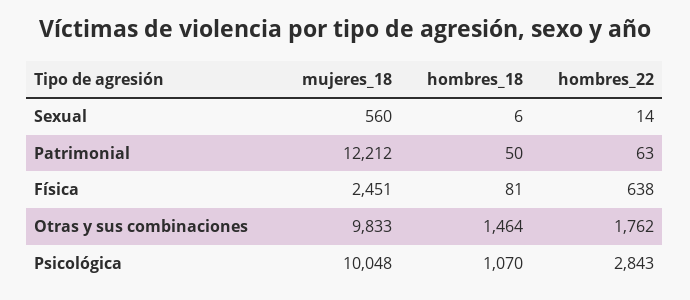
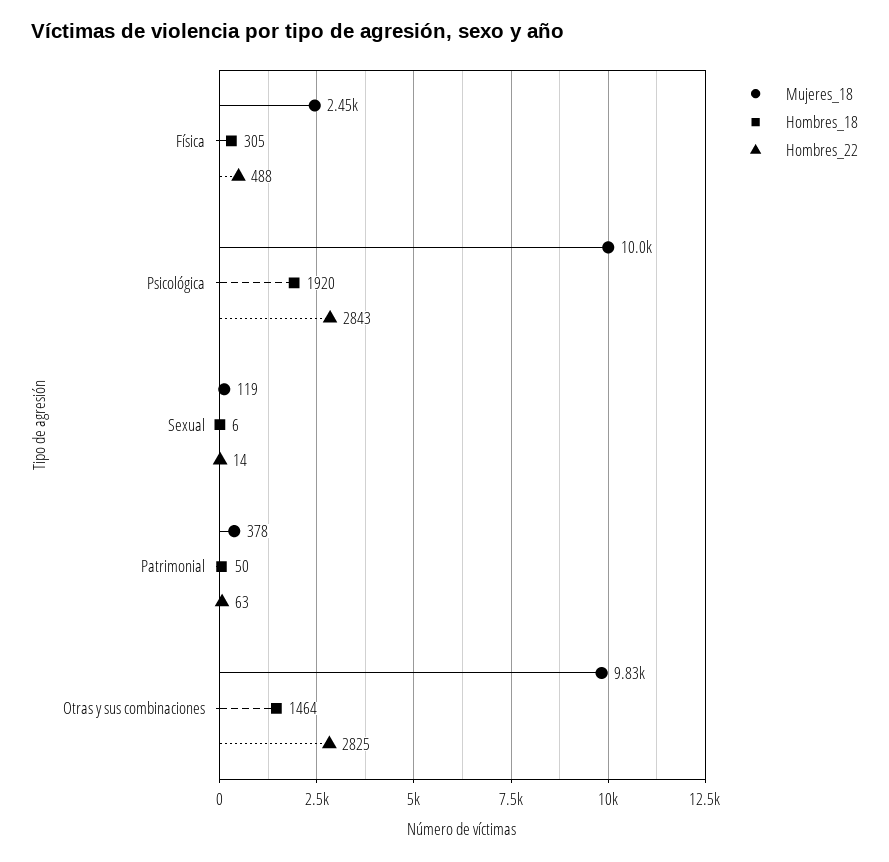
mujeres_18, Sexual: 560 -> 119
mujeres_18, Patrimonial: 12212 -> 378
hombres_18, Física: 81 -> 305
hombres_22, Física: 638 -> 488
hombres_22, Otras y sus combinaciones: 1762 -> 2825
hombres_18, Psicológica: 1070 -> 1920

